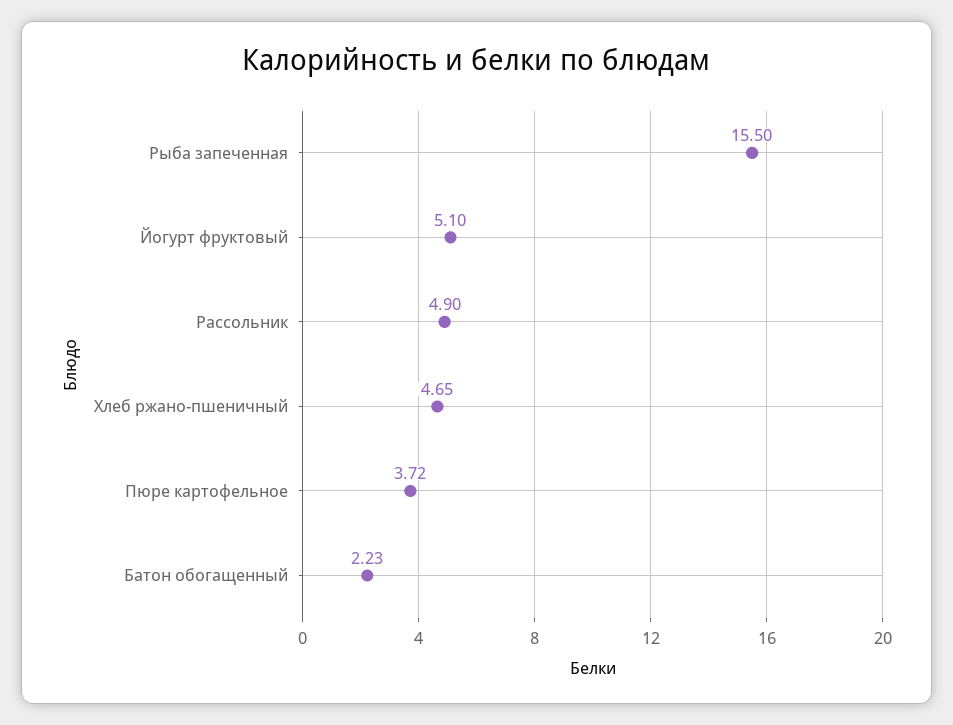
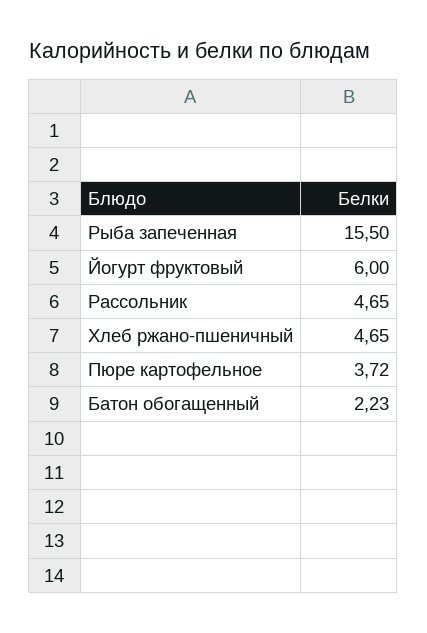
Йогурт фруктовый: 5.1 -> 6
Рассольник: 4.9 -> 4.65

